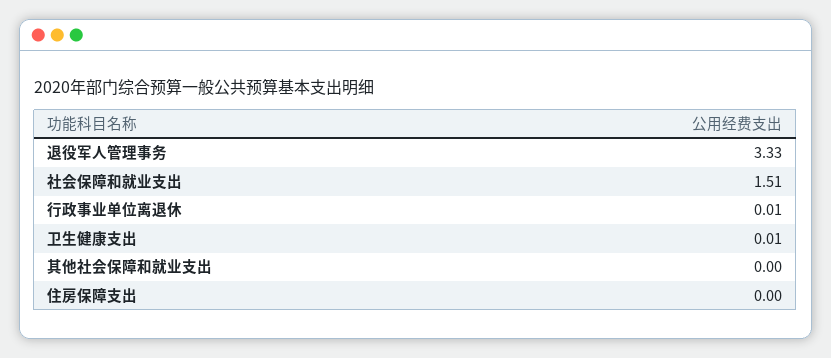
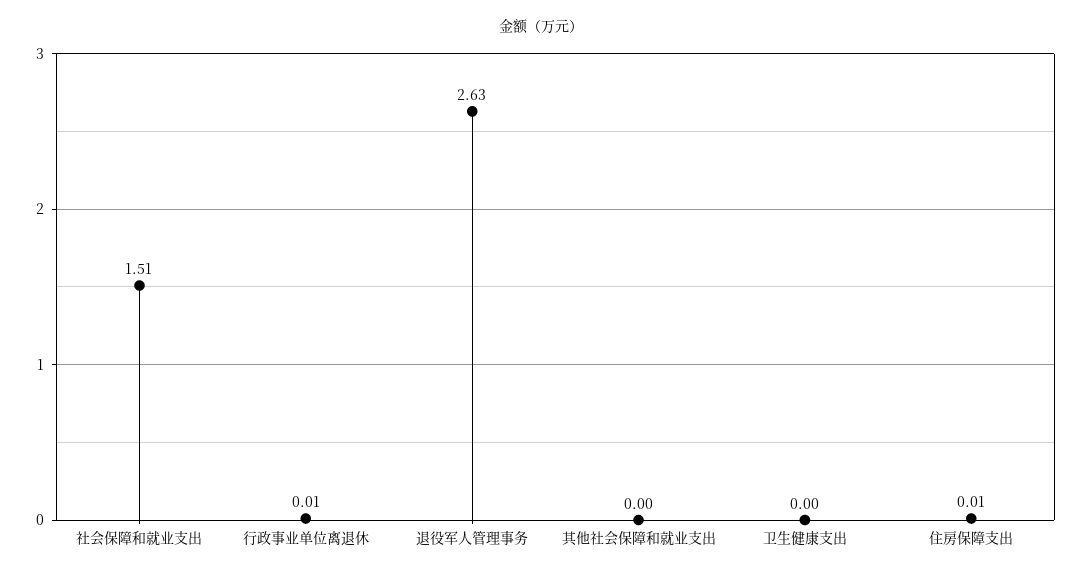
退役军人管理事务: 3.33 -> 2.63
卫生健康支出: 0.01 -> 0
住房保障支出: 0 -> 0.01

